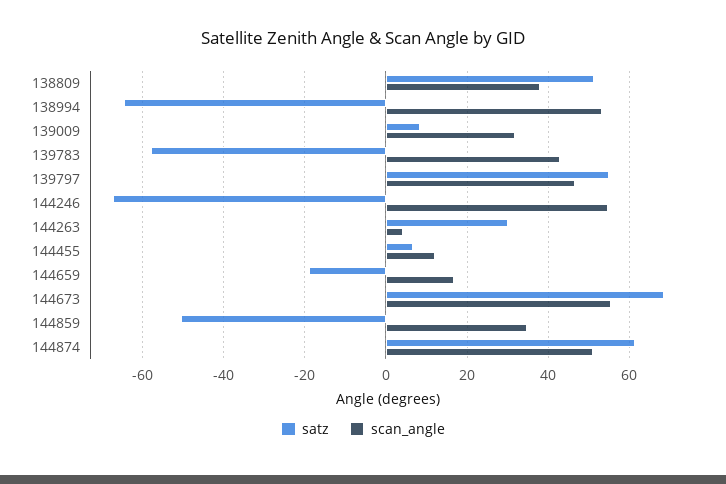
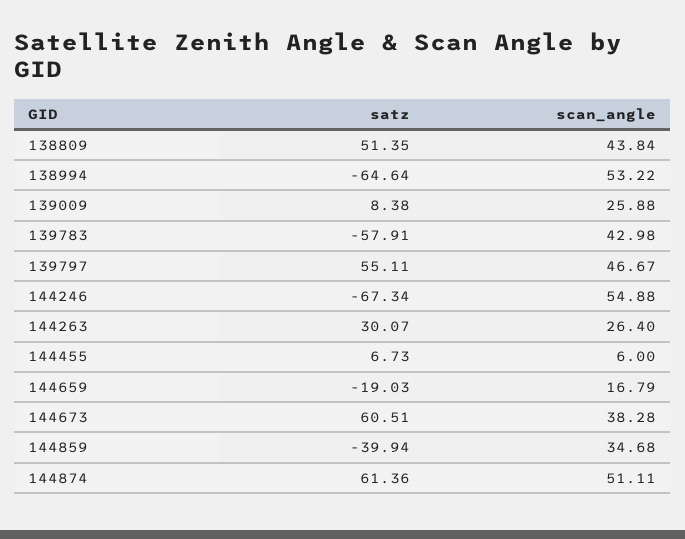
scan_angle, 138809: 38 -> 43.84
scan_angle, 139009: 32 -> 25.88
scan_angle, 144263: 4 -> 26.4
scan_angle, 144455: 12 -> 6
satz, 144673: 68 -> 60.51
scan_angle, 144673: 56 -> 38.28
satz, 144859: -50 -> -39.94

